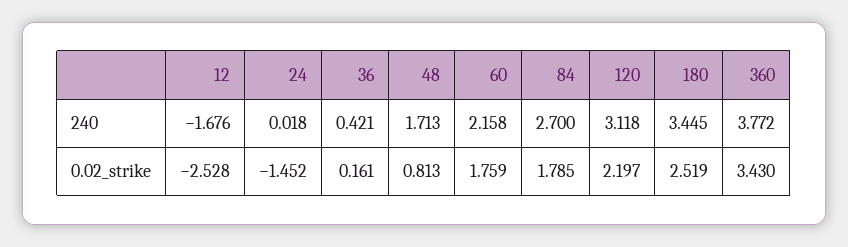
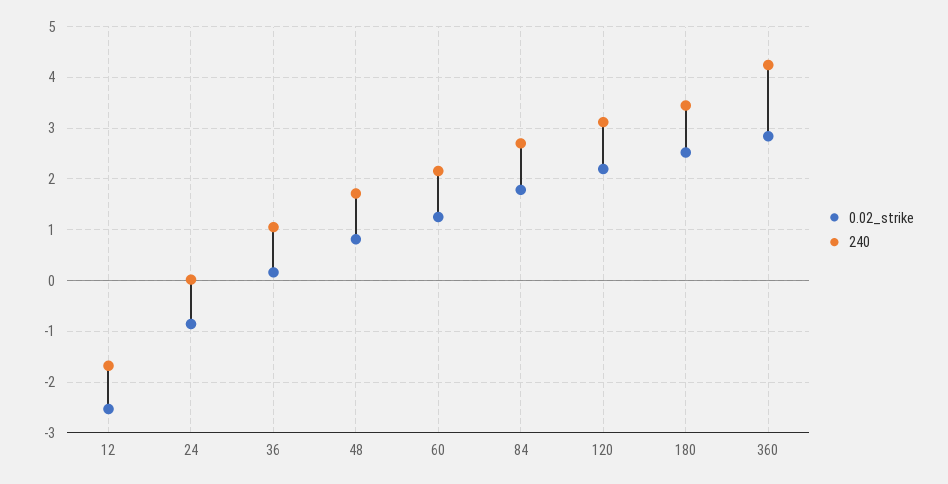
240, 36: 0.421 -> 1
240, 360: 3.772 -> 4.2
0.02_strike, 24: -1.452 -> -0.8
0.02_strike, 60: 1.759 -> 1.2
0.02_strike, 360: 3.43 -> 2.8

